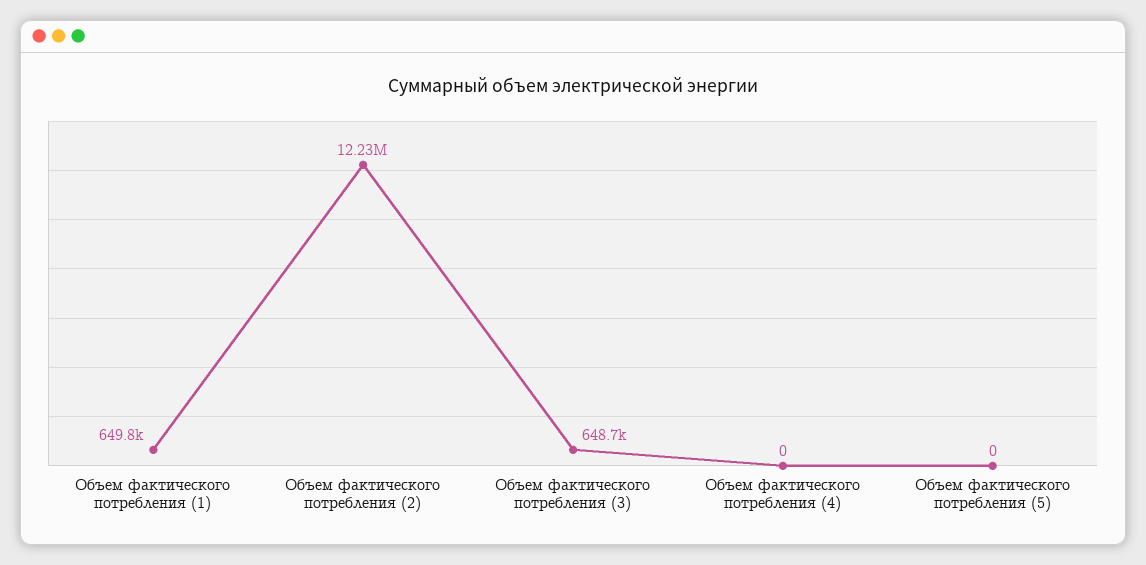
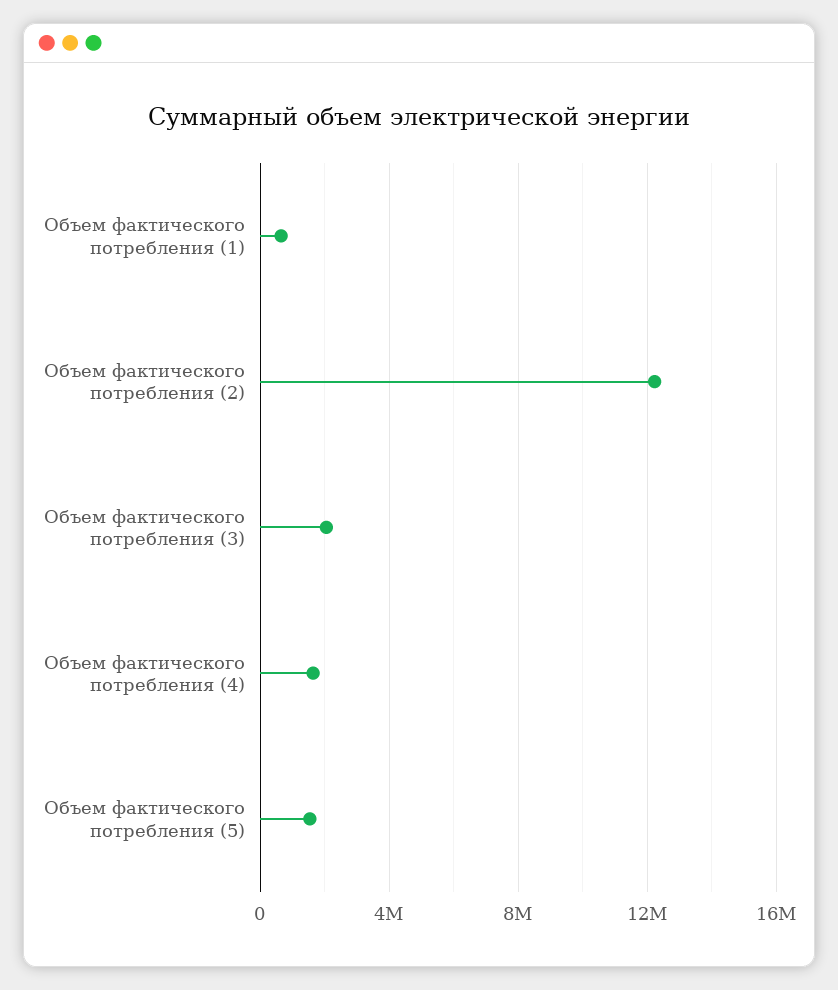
Объем фактического потребления (3): 648700 -> 2000000
Объем фактического потребления (4): 0 -> 1500000
Объем фактического потребления (5): 0 -> 1500000

